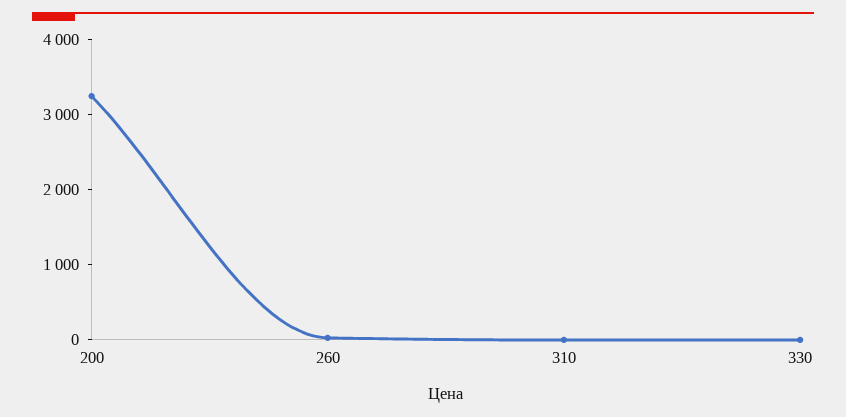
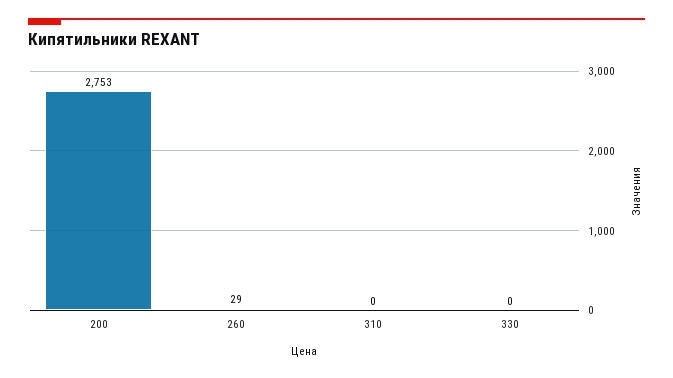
200: 3200 -> 2753

